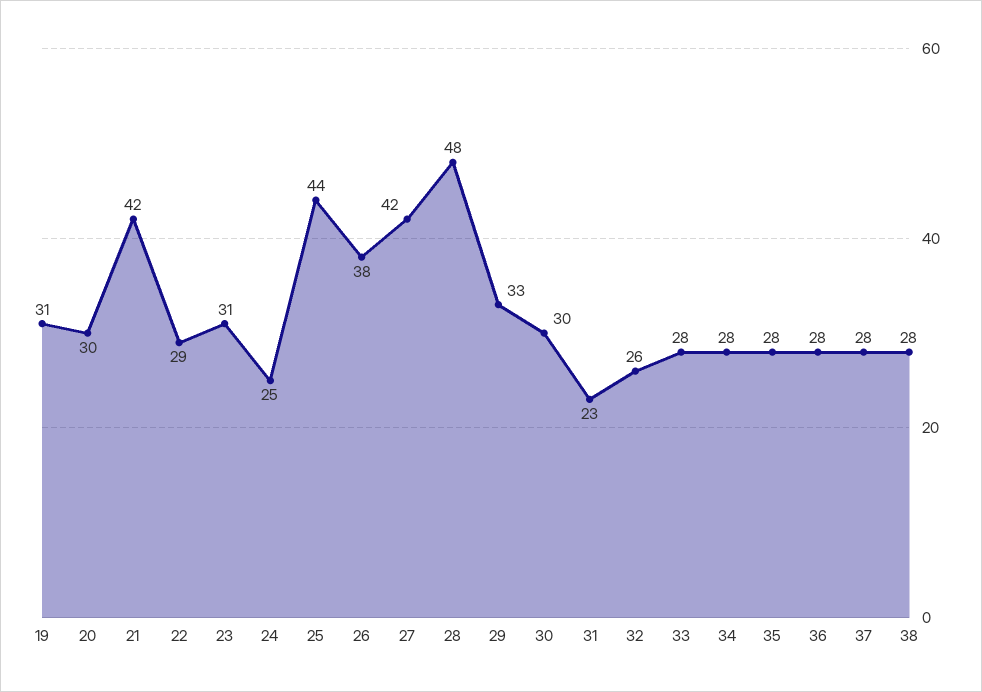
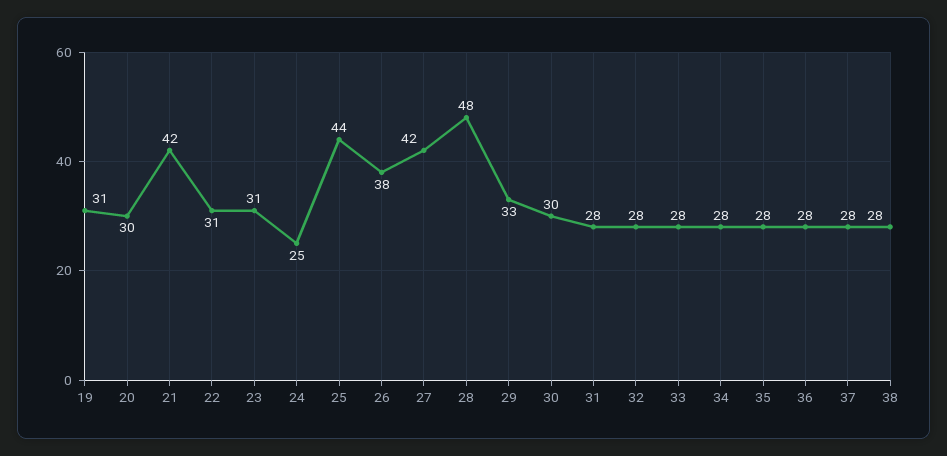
22: 29 -> 31
31: 23 -> 28
32: 26 -> 28

